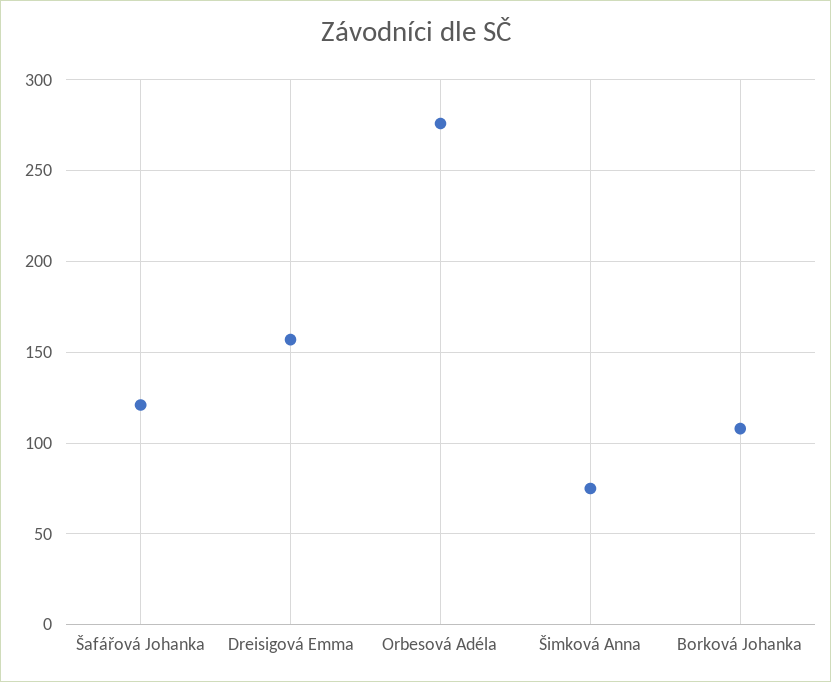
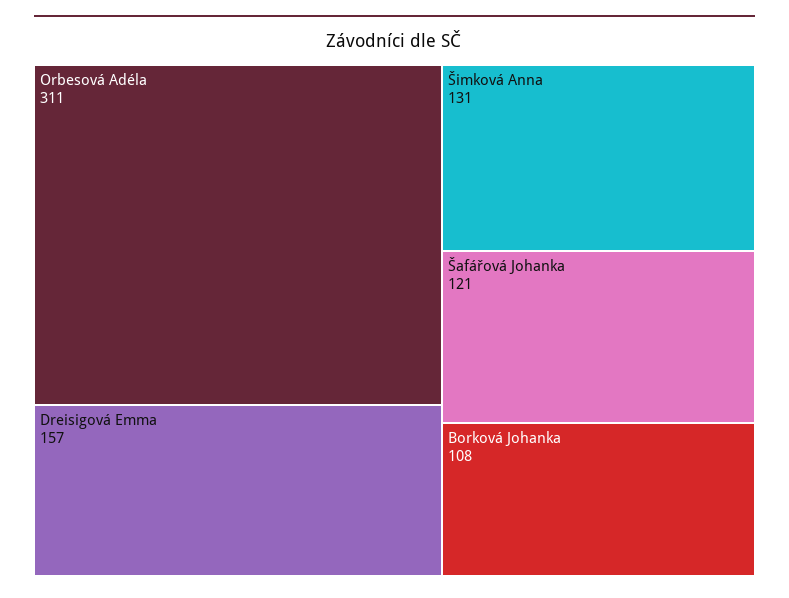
Orbesová Adéla: 275 -> 311
Šimková Anna: 75 -> 131

